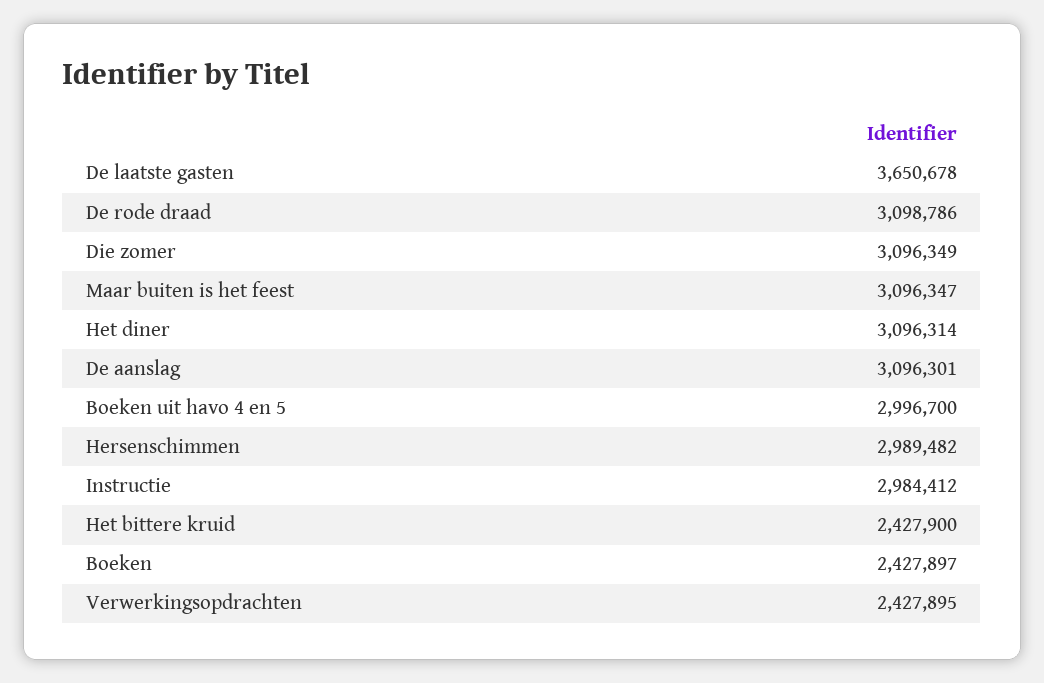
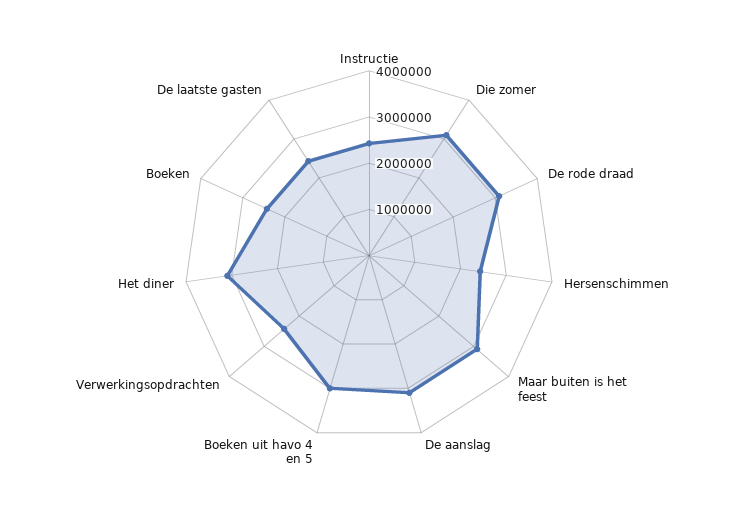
De laatste gasten: 3650678 -> 2400000
Hersenschimmen: 2989482 -> 2400000
Instructie: 2984412 -> 2400000
Het bittere kruid: 2427900 -> none

